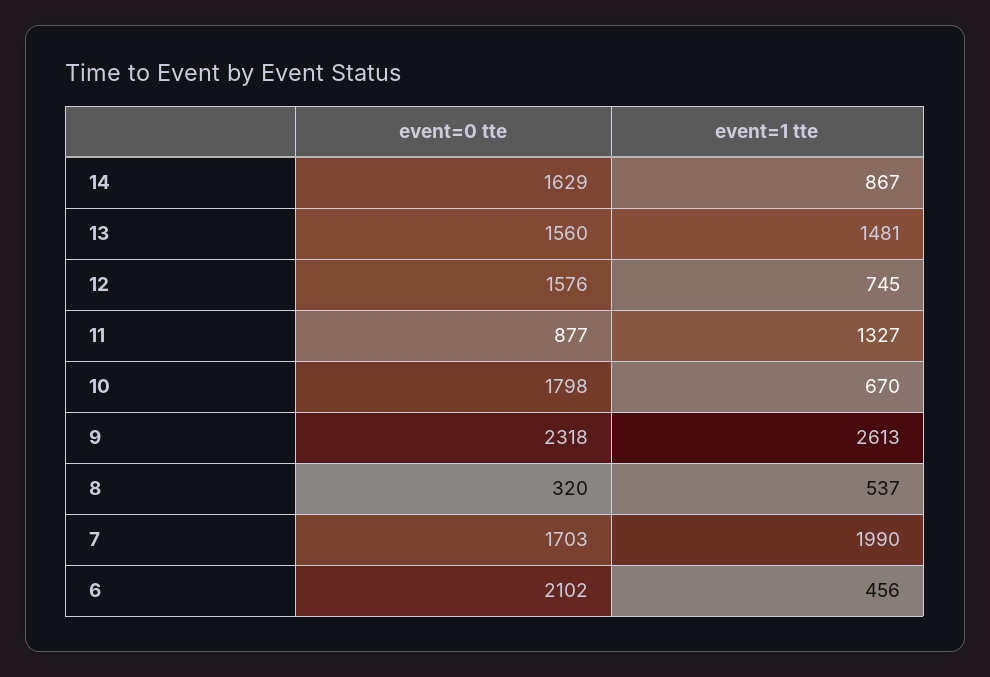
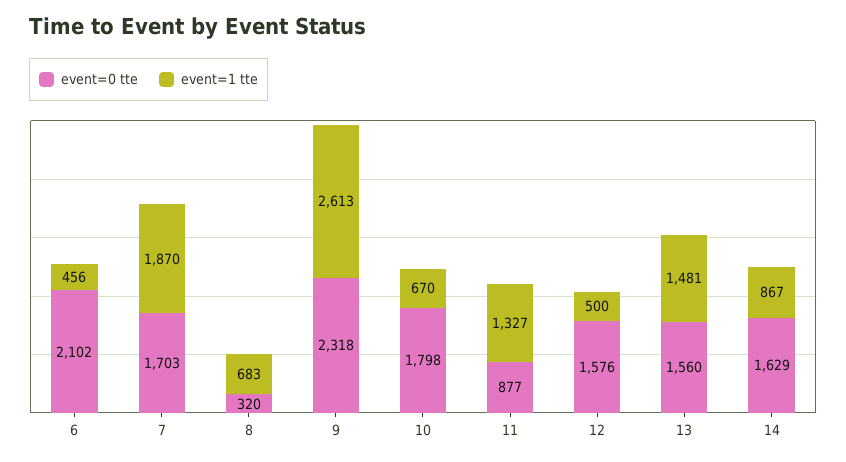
event=1 tte, 12: 745 -> 500
event=1 tte, 8: 537 -> 683
event=1 tte, 7: 1990 -> 1870

